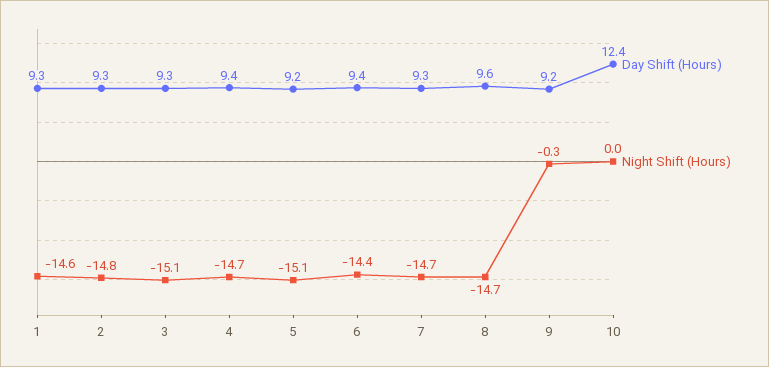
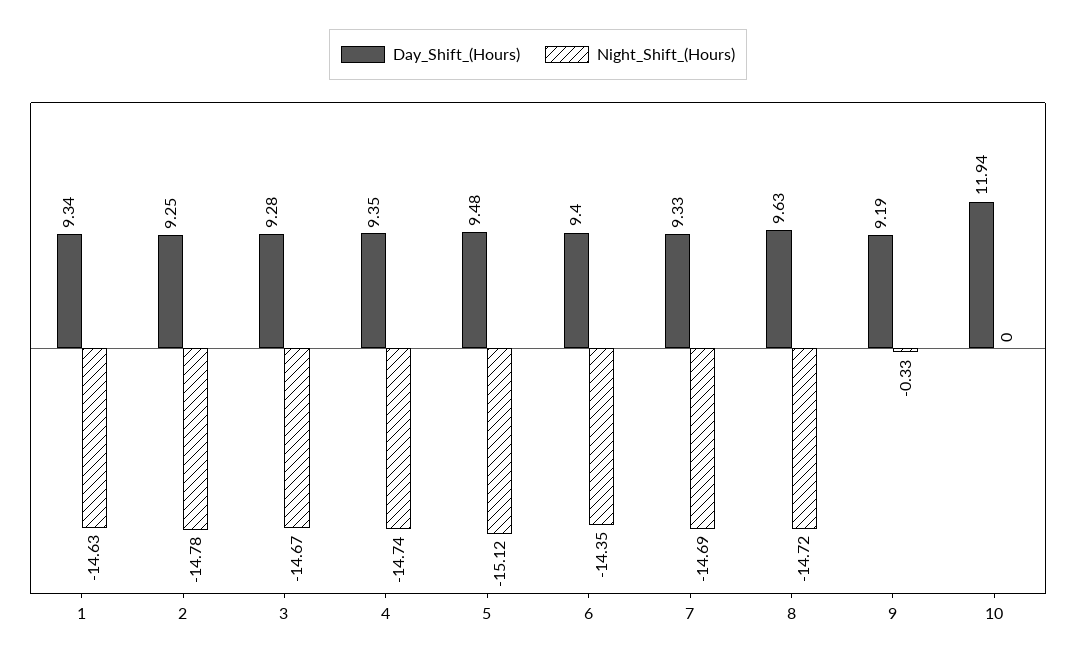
Night Shift (Hours), 3: -15.1 -> -14.67
Day Shift (Hours), 5: 9.2 -> 9.48
Day Shift (Hours), 10: 12.4 -> 11.94

